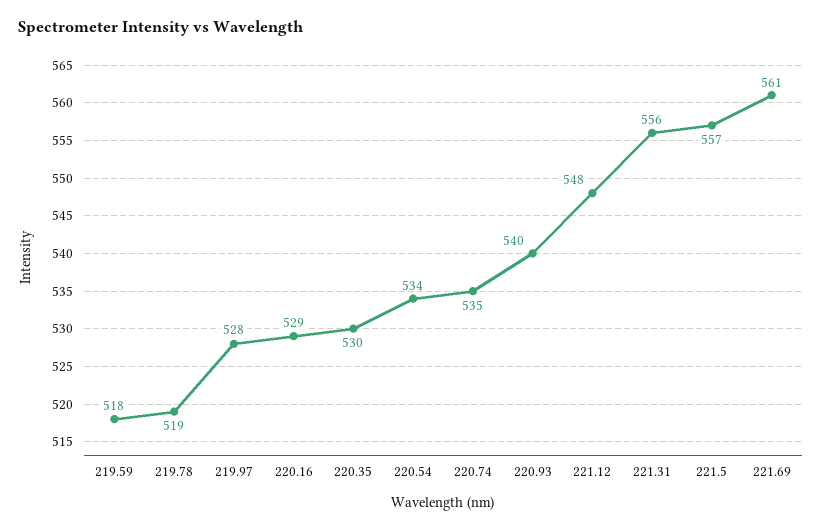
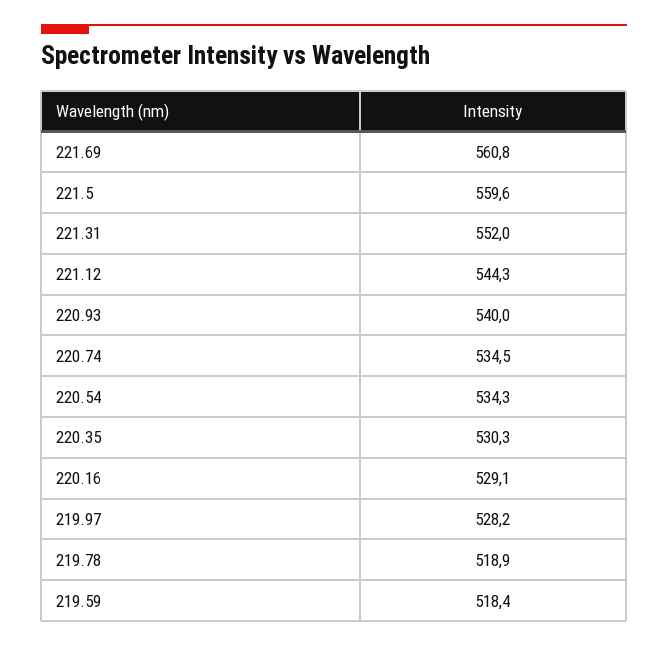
221.12: 548 -> 544.3
221.31: 556 -> 552
221.5: 557 -> 559.6

